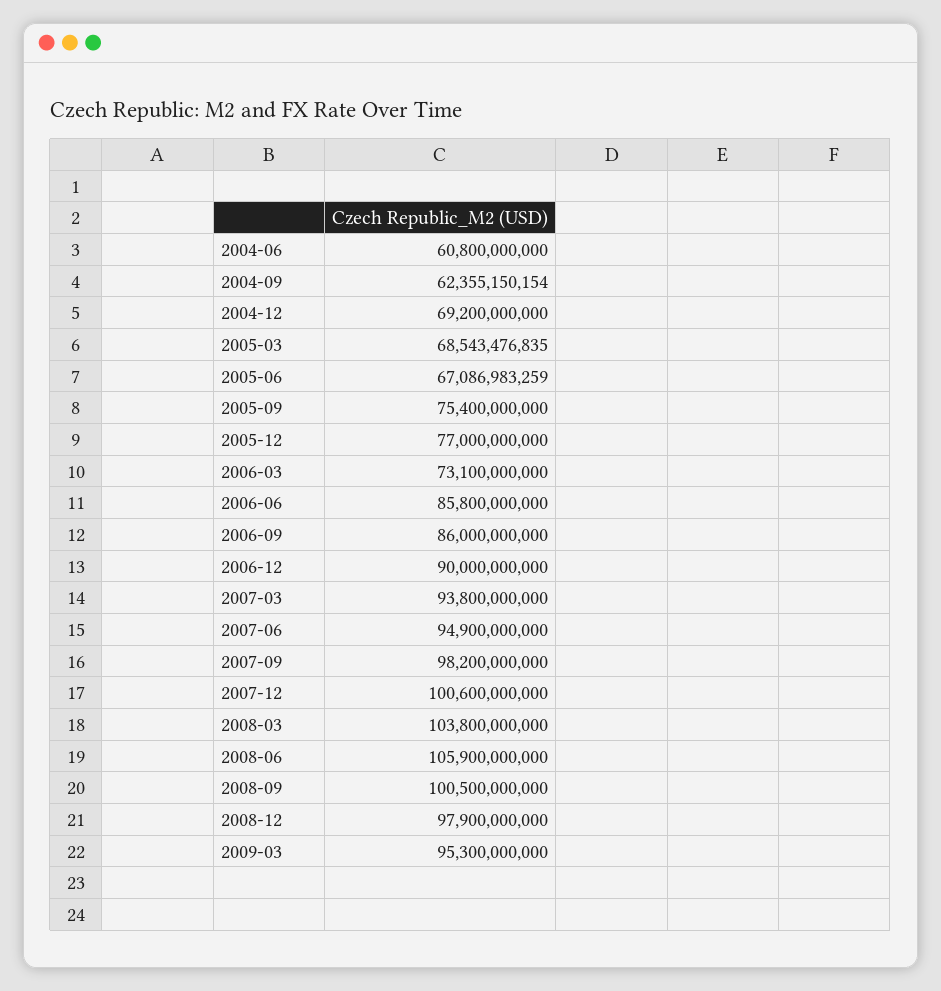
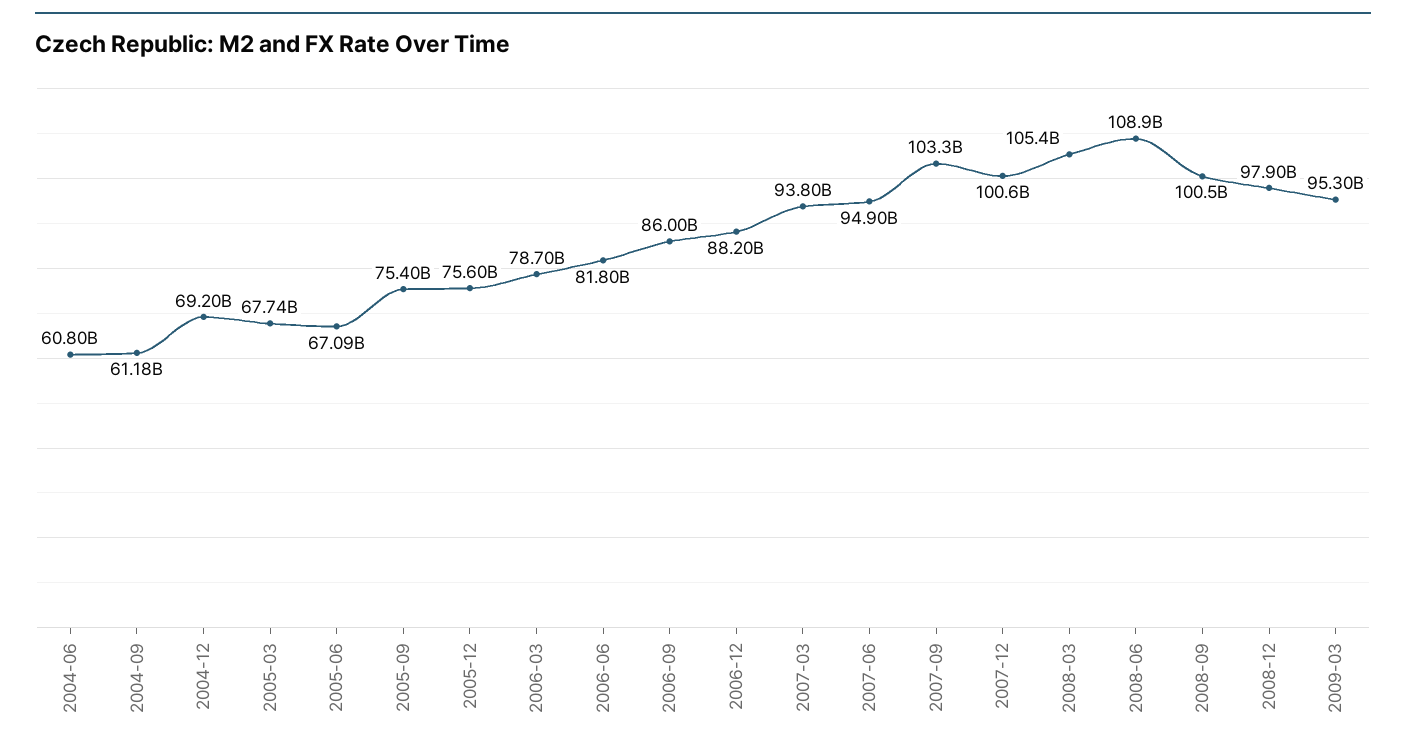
2004-09: 62355150154 -> 61180000000
2005-03: 68543476835 -> 67740000000
2005-12: 77000000000 -> 75600000000
2006-03: 73100000000 -> 78700000000
2006-06: 85800000000 -> 81800000000
2006-12: 90000000000 -> 88200000000
2007-09: 98200000000 -> 103300000000
2008-03: 103800000000 -> 105400000000
2008-06: 105900000000 -> 108900000000

